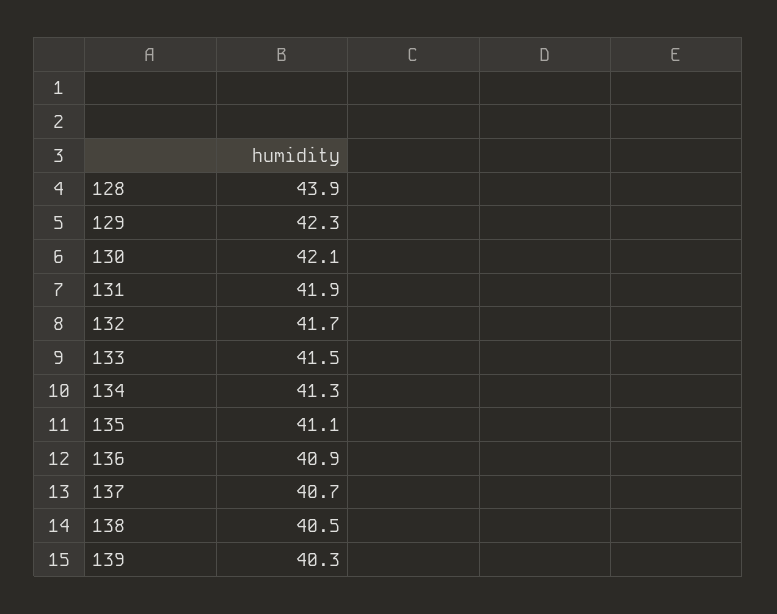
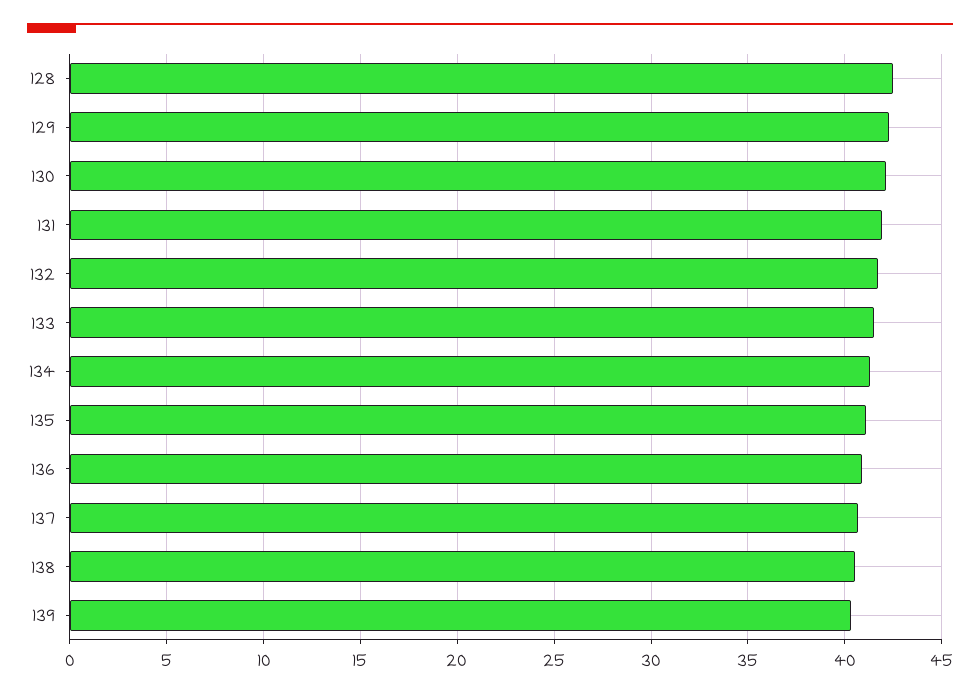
128: 43.9 -> 42.5

